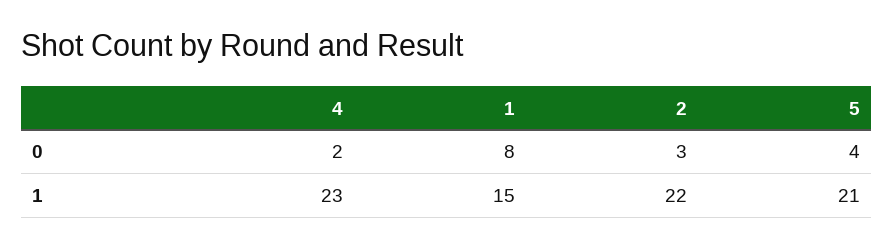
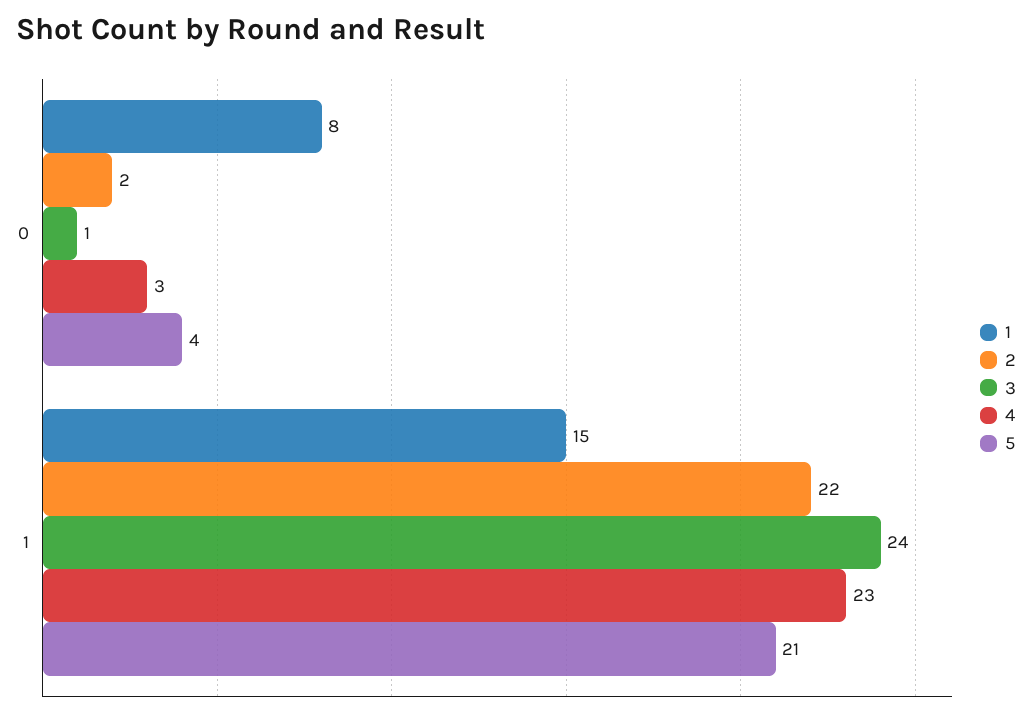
4, 0: 2 -> 3
2, 0: 3 -> 2
3, 0: none -> 1
3, 1: none -> 24

